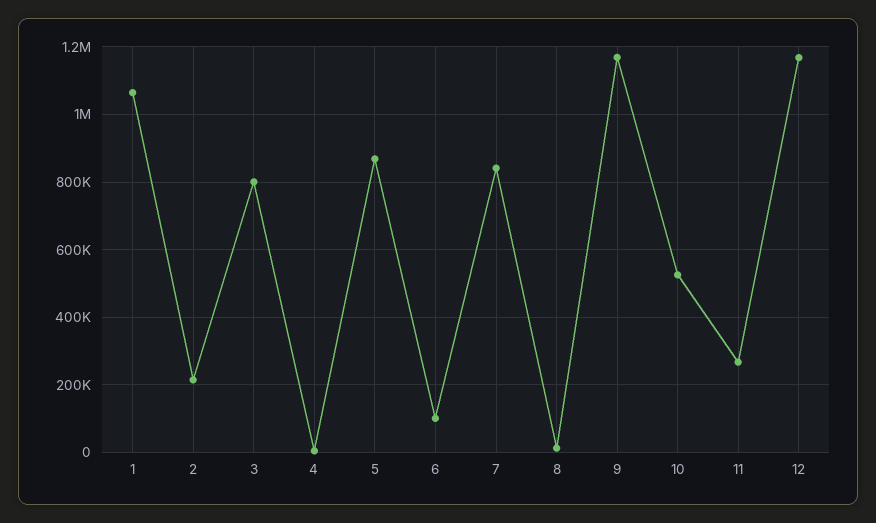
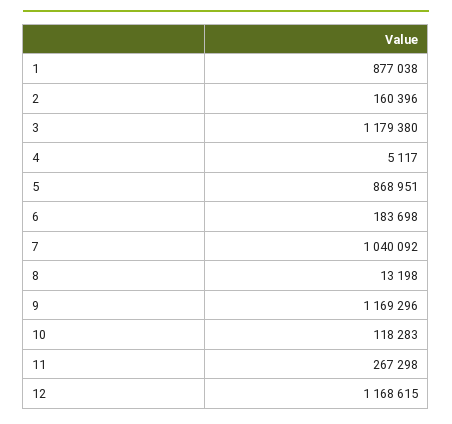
1: 1060000 -> 877038
2: 220000 -> 160396
3: 800000 -> 1179380
6: 100000 -> 183698
7: 840000 -> 1040092
10: 520000 -> 118283

